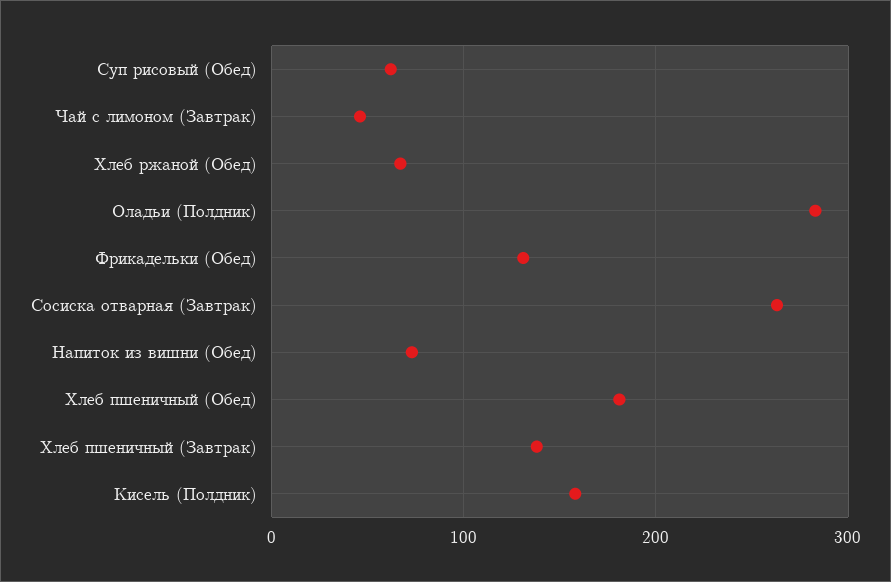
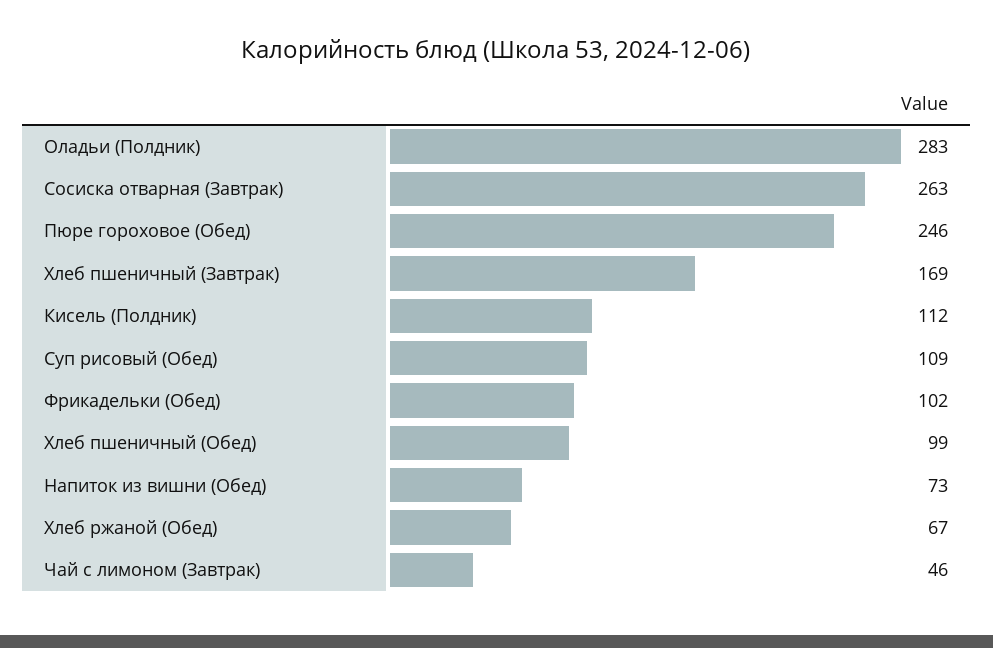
Суп рисовый (Обед): 60 -> 109
Фрикадельки (Обед): 130 -> 102
Хлеб пшеничный (Обед): 180 -> 99
Хлеб пшеничный (Завтрак): 140 -> 169
Кисель (Полдник): 160 -> 112
Пюре гороховое (Обед): none -> 246

